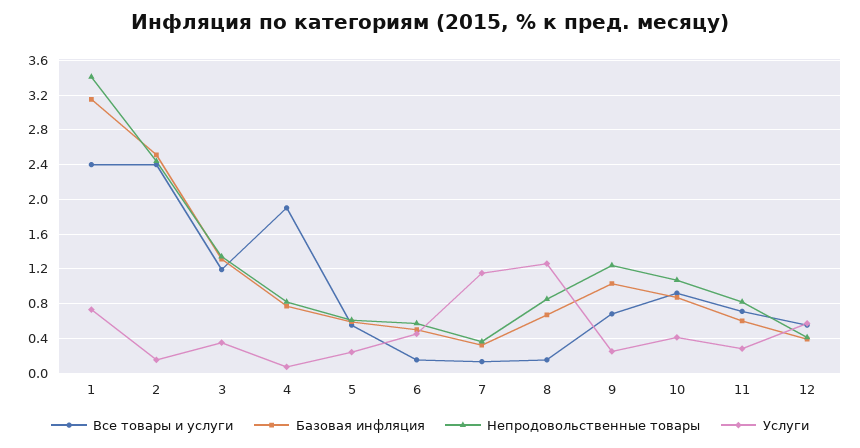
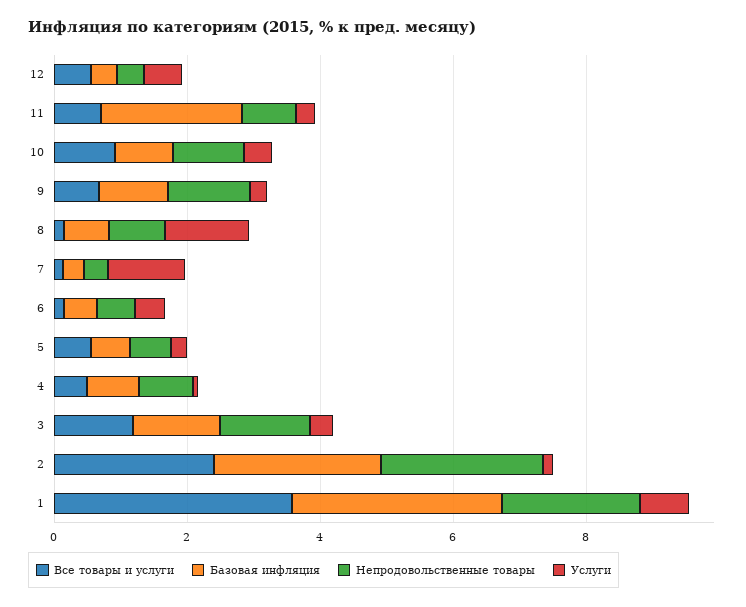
Все товары и услуги, 1: 2.4 -> 3.5
Непродовольственные товары, 1: 3.4 -> 2
Все товары и услуги, 4: 1.9 -> 0.5
Базовая инфляция, 11: 0.6 -> 2

